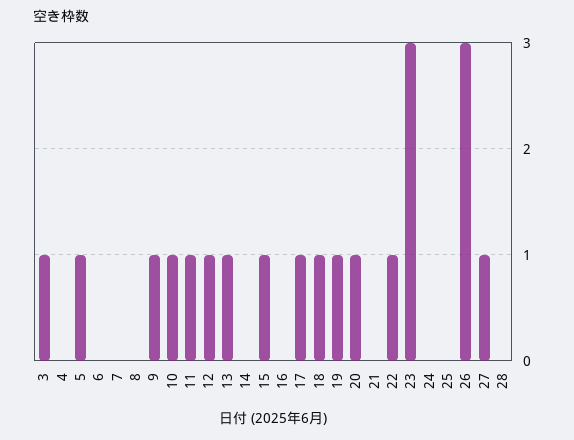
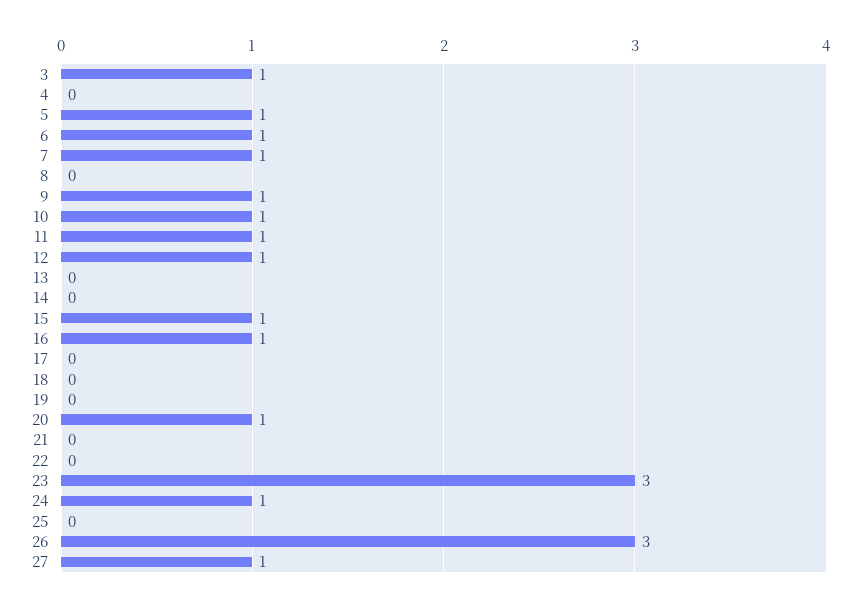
6: 0 -> 1
7: 0 -> 1
13: 1 -> 0
16: 0 -> 1
17: 1 -> 0
18: 1 -> 0
19: 1 -> 0
22: 1 -> 0
24: 0 -> 1
28: 0 -> none

